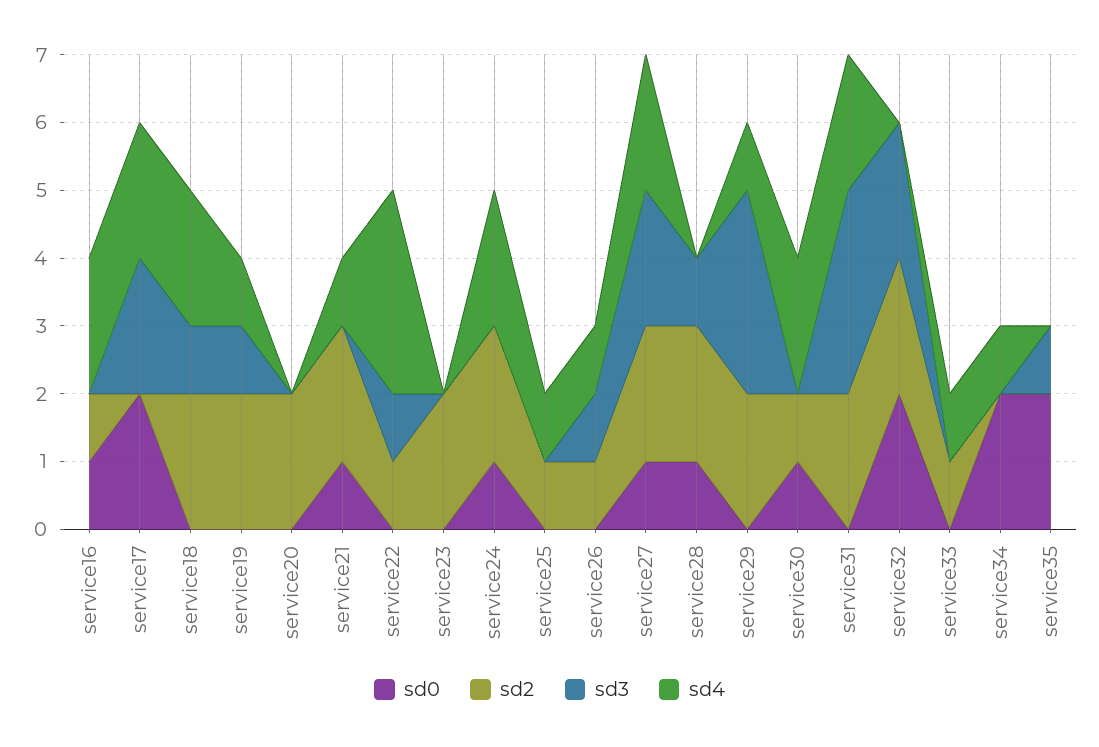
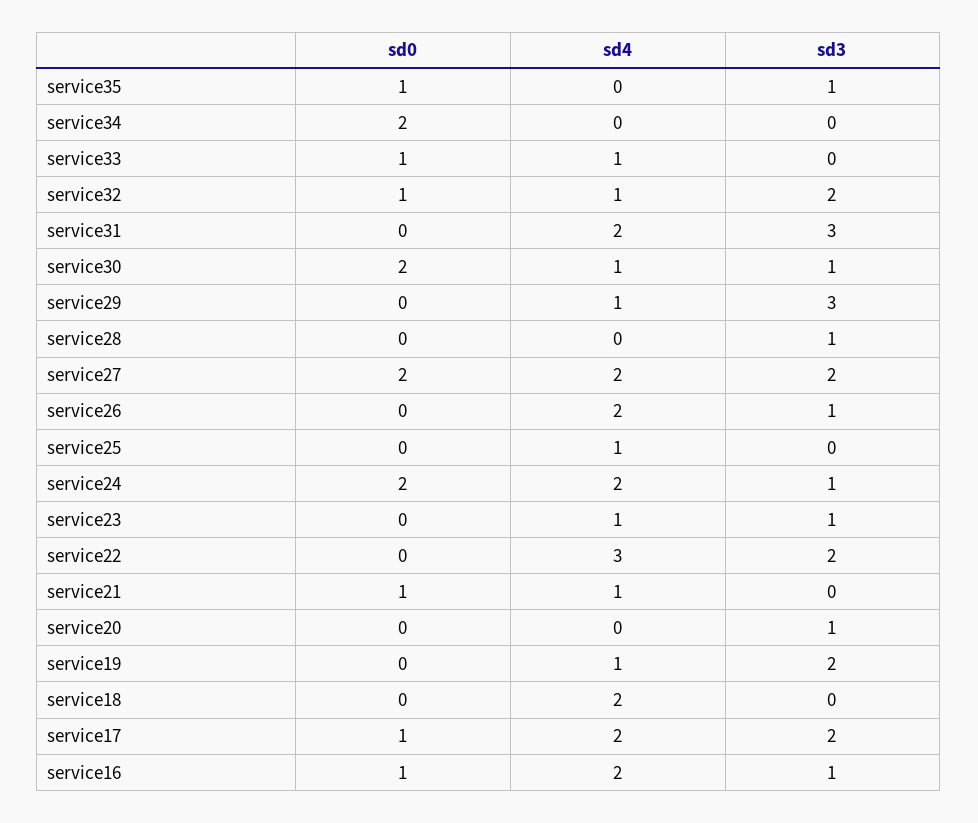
sd2, service16: 1 -> none
sd3, service16: 0 -> 1
sd0, service17: 2 -> 1
sd2, service17: 0 -> none
sd2, service18: 2 -> none
sd3, service18: 1 -> 0
sd2, service19: 2 -> none
sd3, service19: 1 -> 2
sd2, service20: 2 -> none
sd3, service20: 0 -> 1
sd2, service21: 2 -> none
sd2, service22: 1 -> none
sd3, service22: 1 -> 2
sd2, service23: 2 -> none
sd3, service23: 0 -> 1
sd4, service23: 0 -> 1
sd0, service24: 1 -> 2
sd2, service24: 2 -> none
sd3, service24: 0 -> 1
sd2, service25: 1 -> none
sd2, service26: 1 -> none
sd4, service26: 1 -> 2
sd0, service27: 1 -> 2
sd2, service27: 2 -> none
sd0, service28: 1 -> 0
sd2, service28: 2 -> none
sd2, service29: 2 -> none
sd0, service30: 1 -> 2
sd2, service30: 1 -> none
sd3, service30: 0 -> 1
sd4, service30: 2 -> 1
sd2, service31: 2 -> none
sd0, service32: 2 -> 1
sd2, service32: 2 -> none
sd4, service32: 0 -> 1
sd0, service33: 0 -> 1
sd2, service33: 1 -> none
sd2, service34: 0 -> none
sd4, service34: 1 -> 0
sd0, service35: 2 -> 1
sd2, service35: 0 -> none

